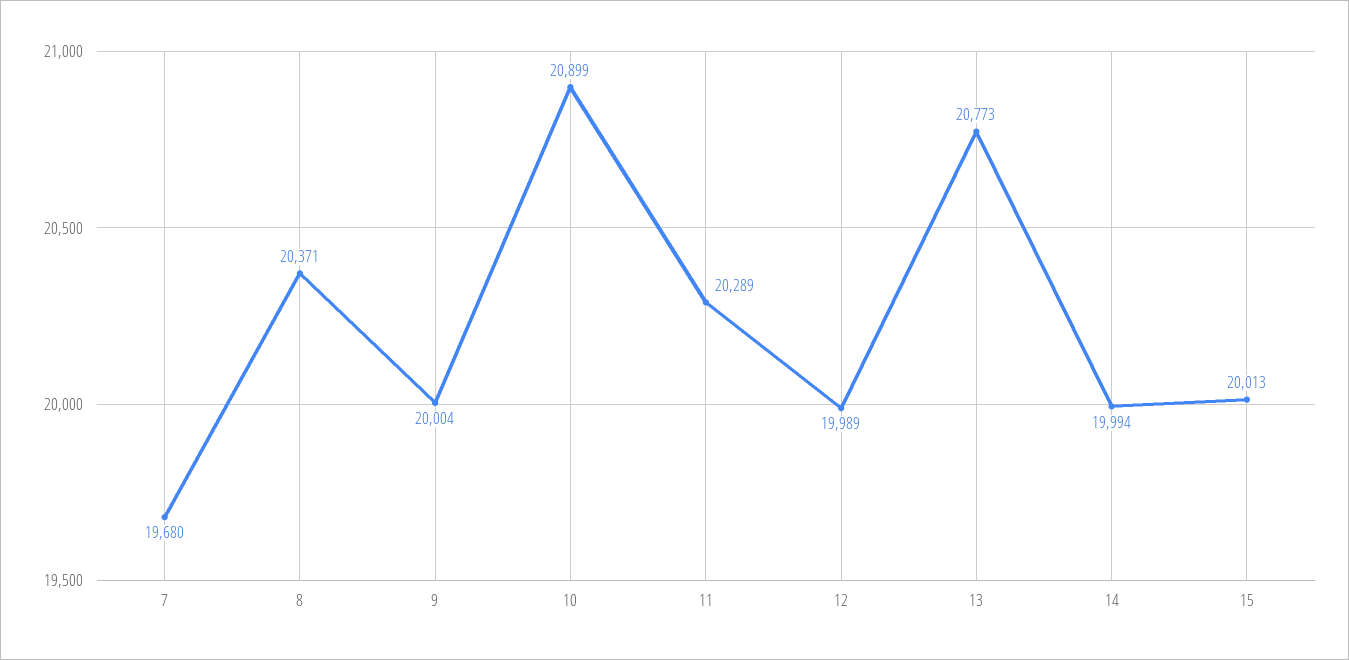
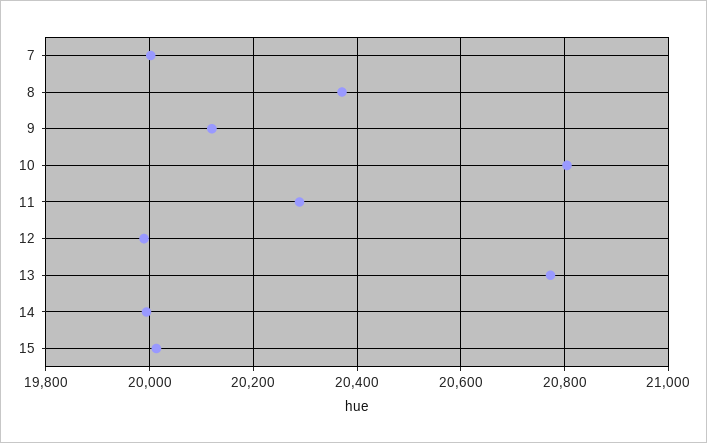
7: 19680 -> 20000
9: 20004 -> 20120
10: 20899 -> 20800

